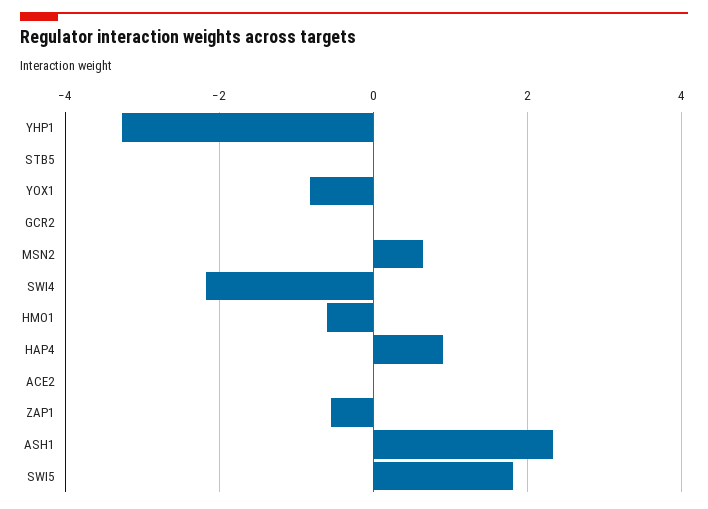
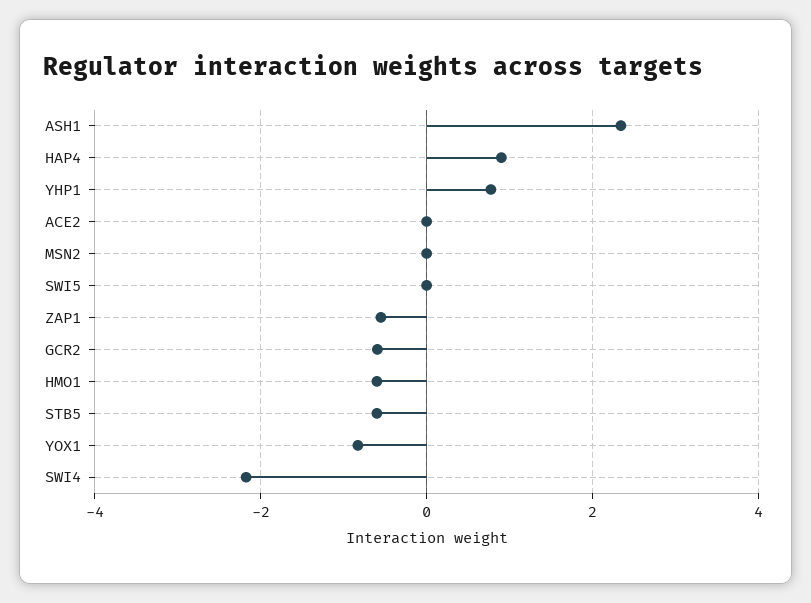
YHP1: -3.2 -> 0.8
STB5: 0 -> -0.6
GCR2: 0 -> -0.6
MSN2: 0.6 -> 0
SWI5: 1.8 -> 0

